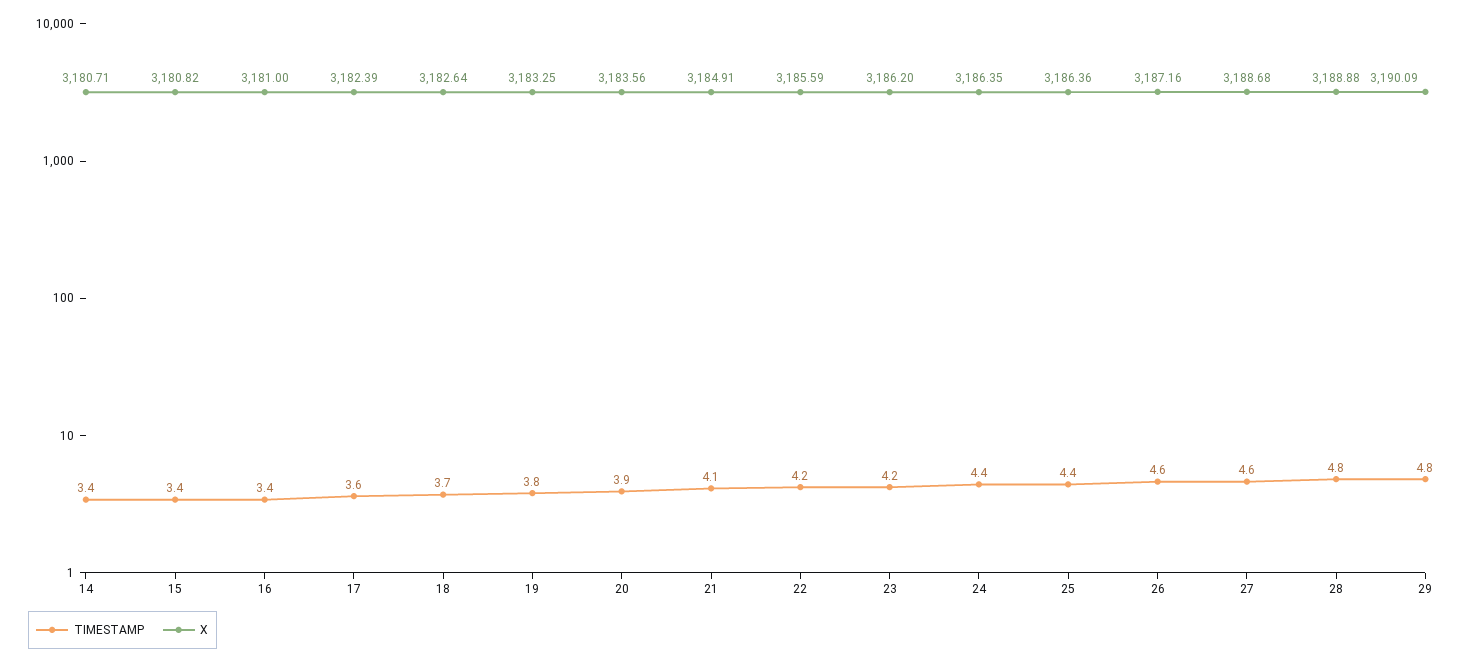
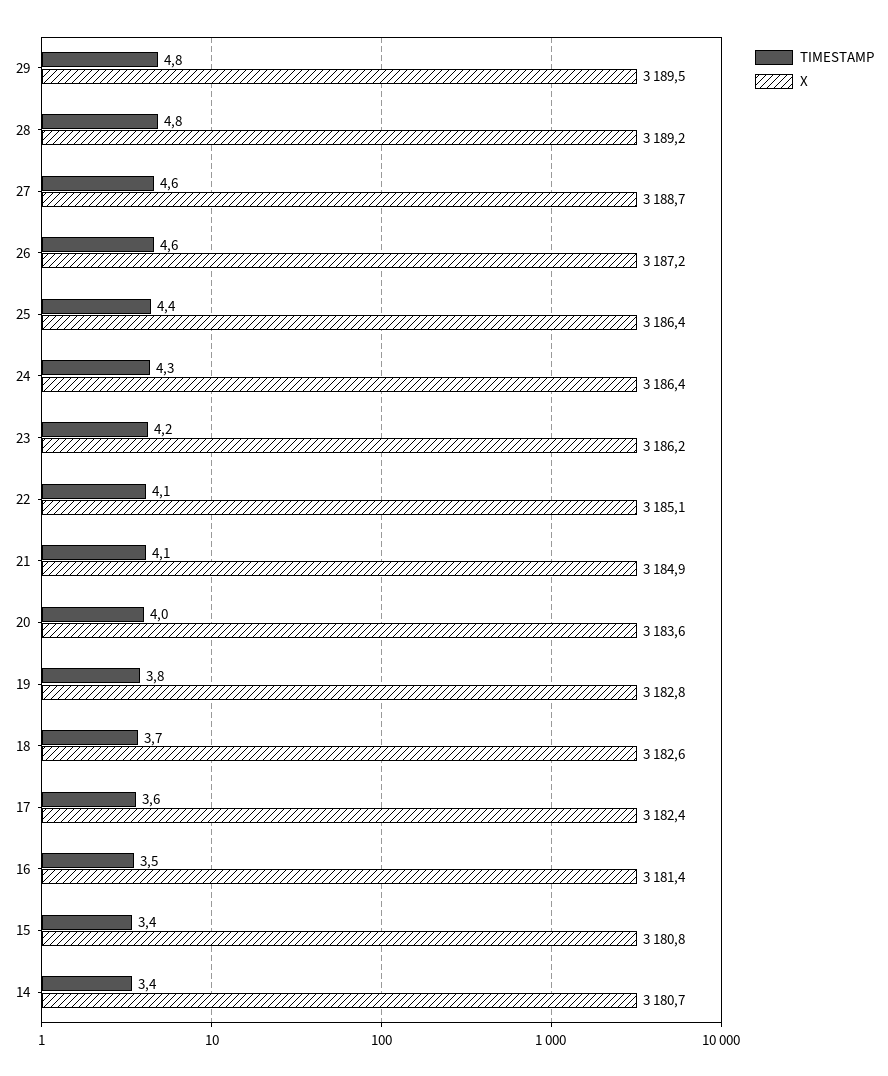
TIMESTAMP, 16: 3.4 -> 3.5
X, 16: 3181 -> 3181.4
X, 19: 3183.25 -> 3182.8
TIMESTAMP, 20: 3.9 -> 4
TIMESTAMP, 22: 4.2 -> 4.1
X, 22: 3185.59 -> 3185.1
TIMESTAMP, 24: 4.4 -> 4.3
X, 28: 3188.88 -> 3189.2
X, 29: 3190.09 -> 3189.5

